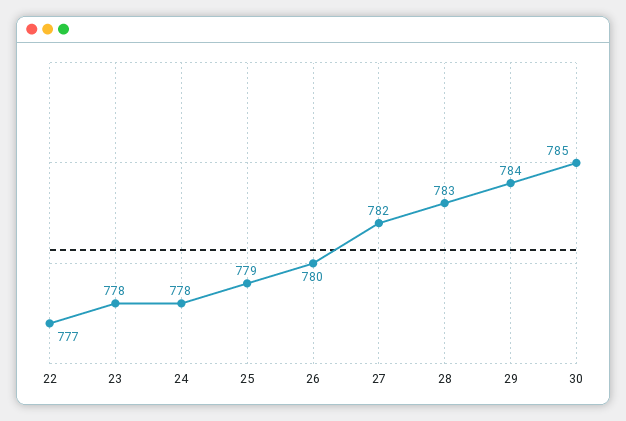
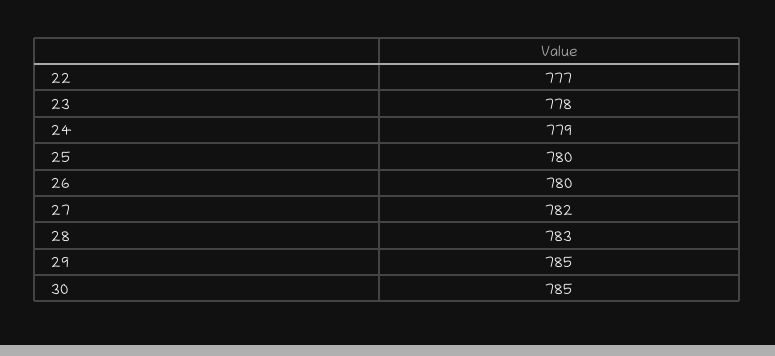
24: 778 -> 779
25: 779 -> 780
29: 784 -> 785

